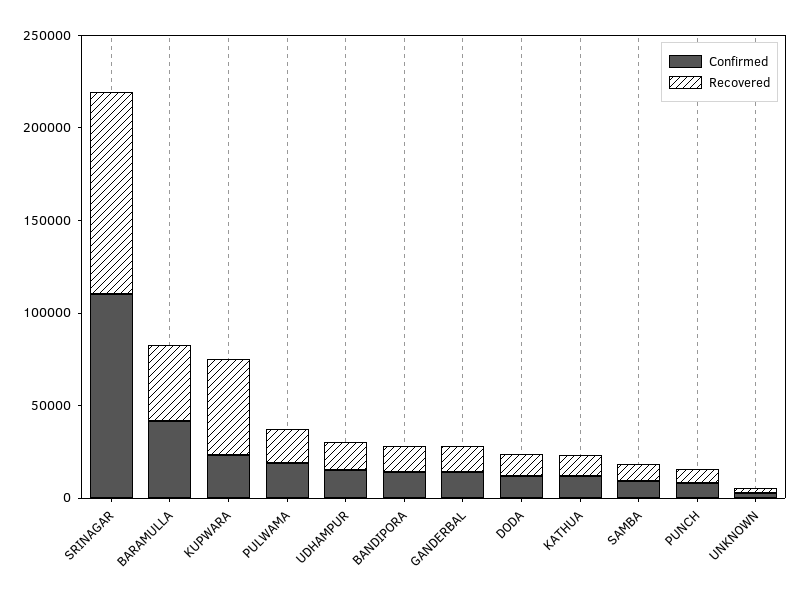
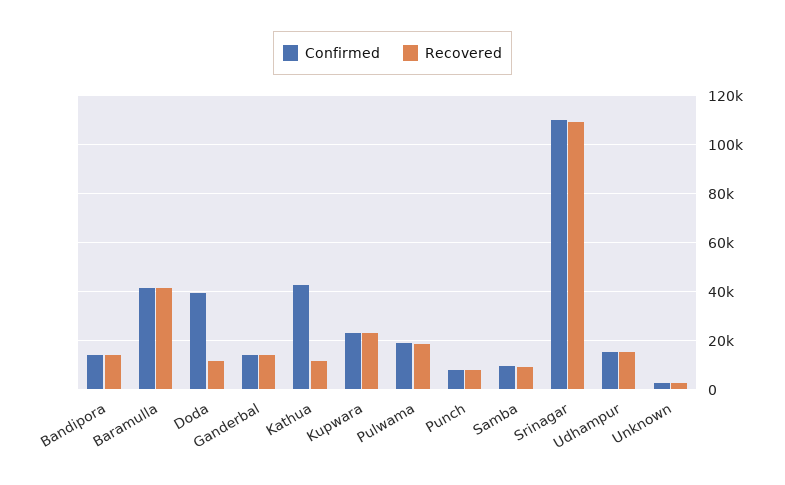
Recovered, KUPWARA: 50000 -> 22500
Confirmed, DODA: 10000 -> 40000
Confirmed, KATHUA: 10000 -> 42500

